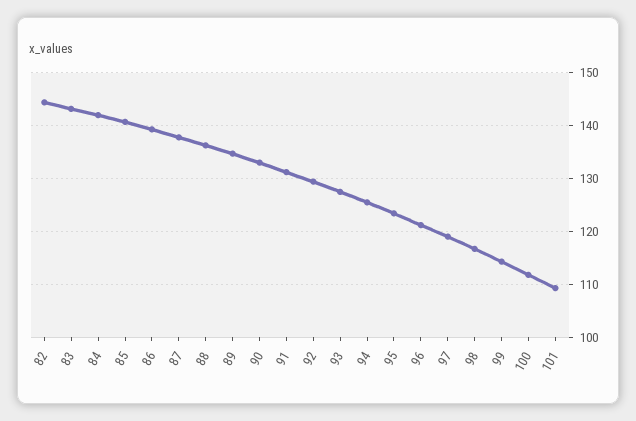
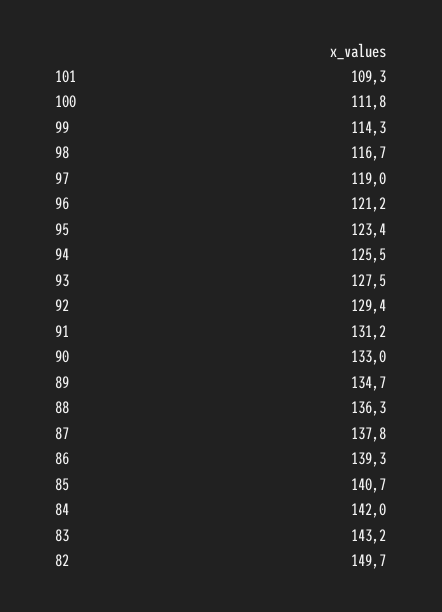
82: 144 -> 149.7

